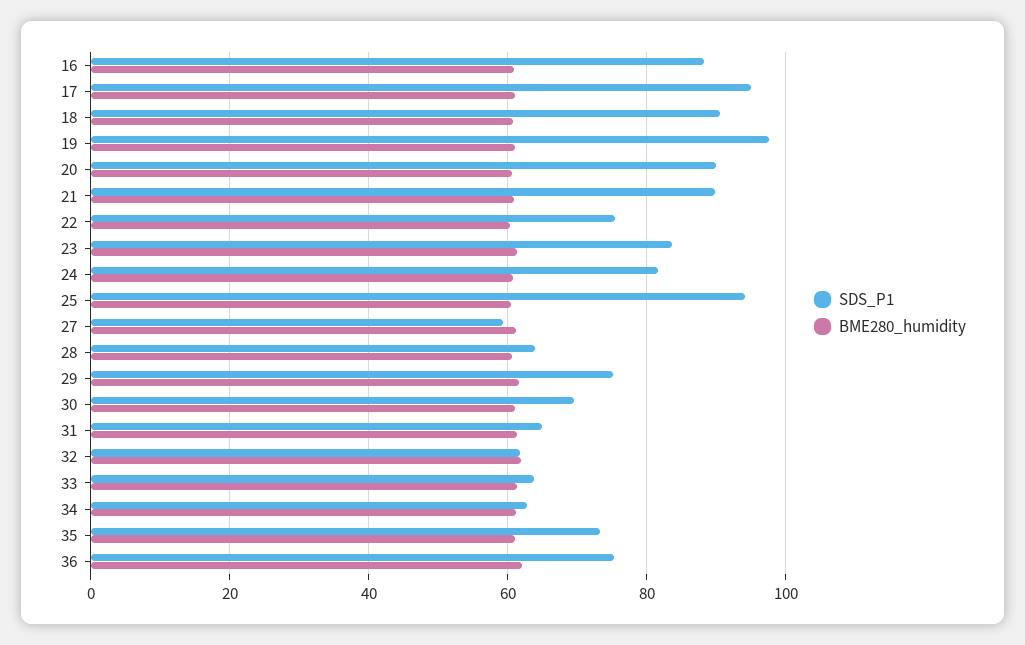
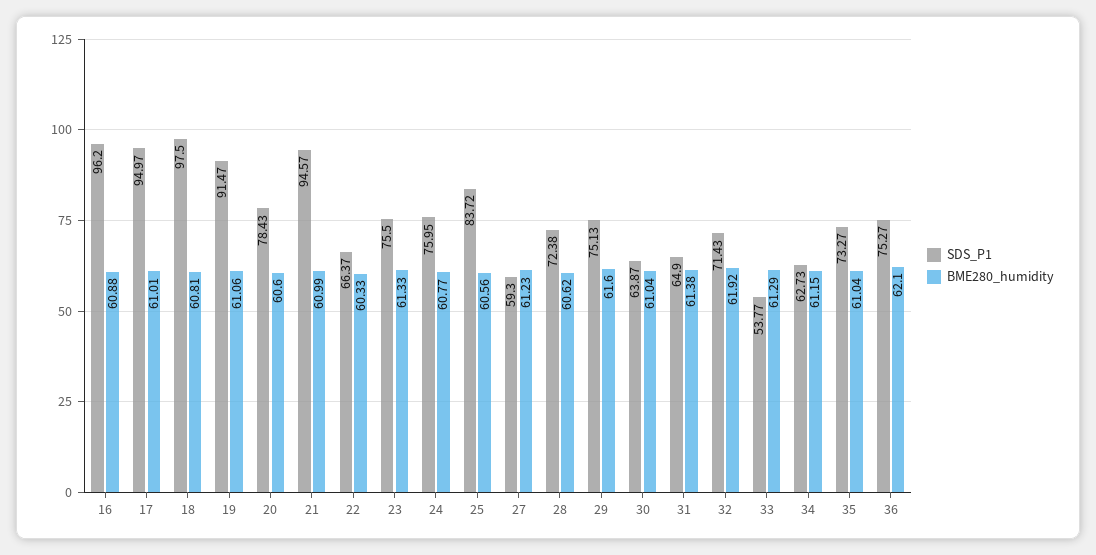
SDS_P1, 16: 88 -> 96.2
SDS_P1, 18: 90 -> 97.5
SDS_P1, 19: 98 -> 91.47
SDS_P1, 20: 90 -> 78.43
SDS_P1, 21: 90 -> 94.57
SDS_P1, 22: 76 -> 66.37
SDS_P1, 23: 84 -> 75.5
SDS_P1, 24: 82 -> 75.95
SDS_P1, 25: 94 -> 83.72
SDS_P1, 28: 64 -> 72.38
SDS_P1, 30: 70 -> 63.87
SDS_P1, 32: 62 -> 71.43
SDS_P1, 33: 64 -> 53.77

